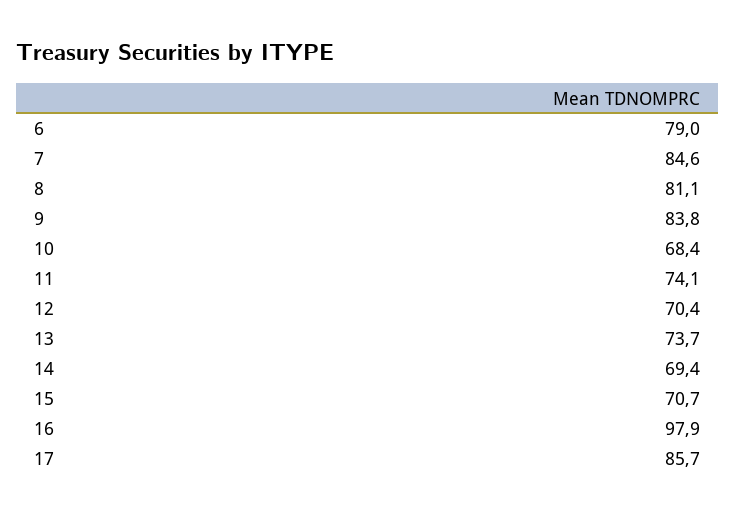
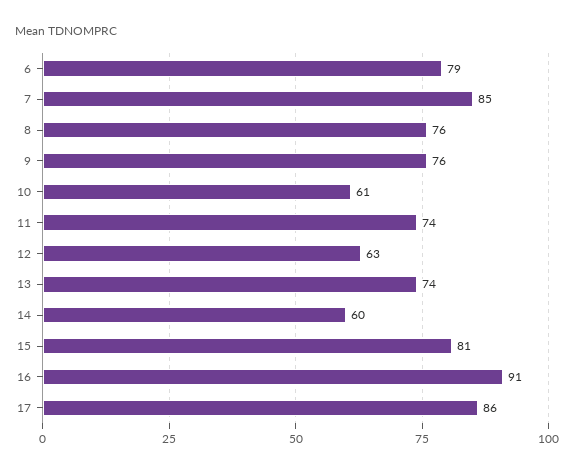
8: 81.1 -> 76
9: 83.8 -> 76
10: 68.4 -> 61
12: 70.4 -> 63
14: 69.4 -> 60
15: 70.7 -> 81
16: 97.9 -> 91

